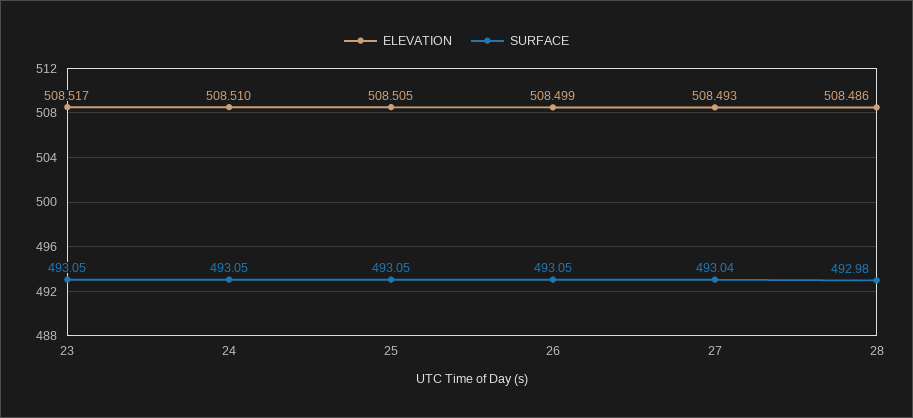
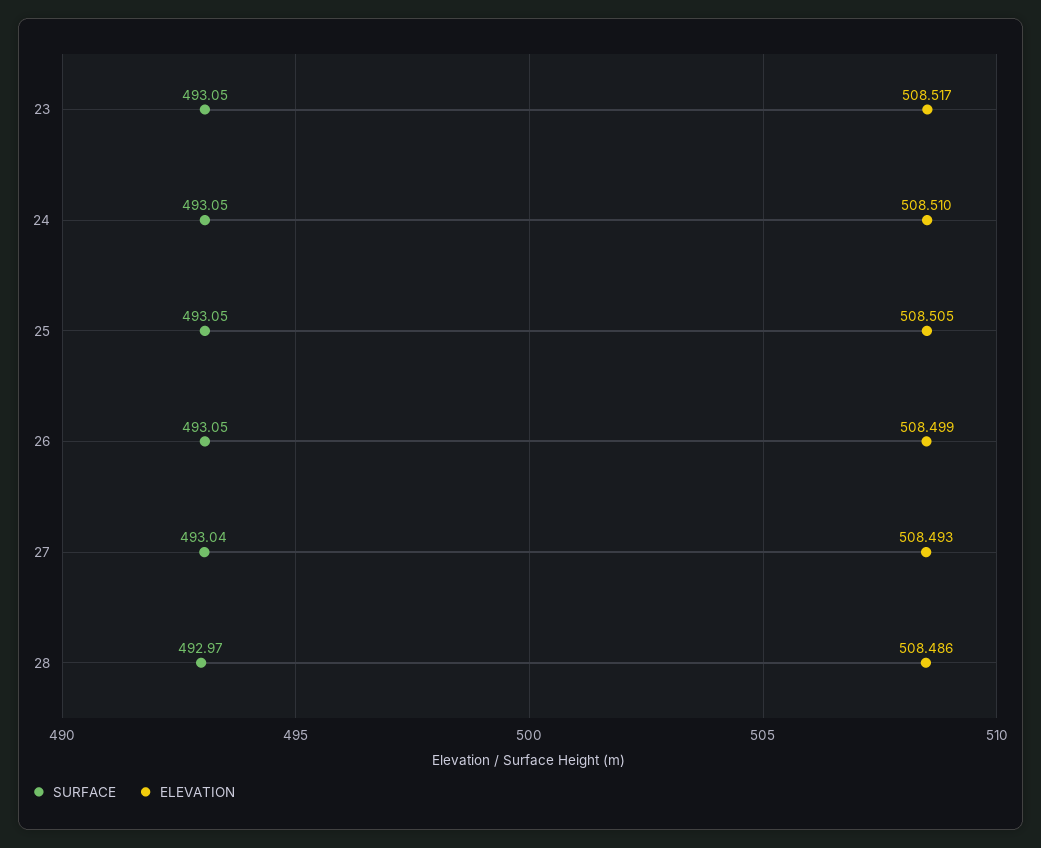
SURFACE, 28: 492.98 -> 492.97

